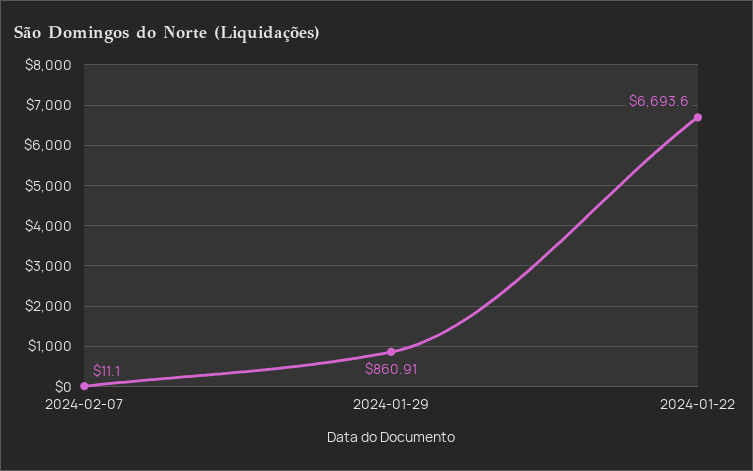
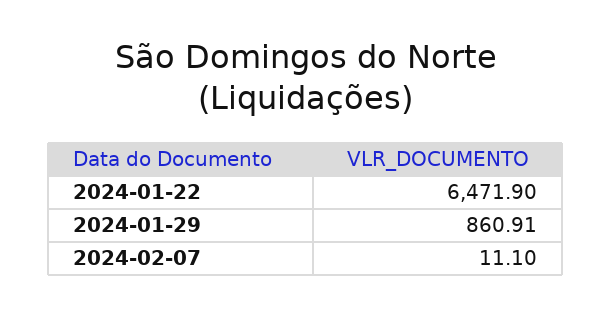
2024-01-22: 6693.6 -> 6471.9

